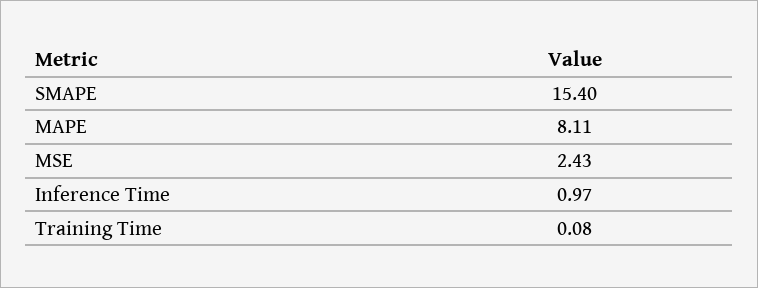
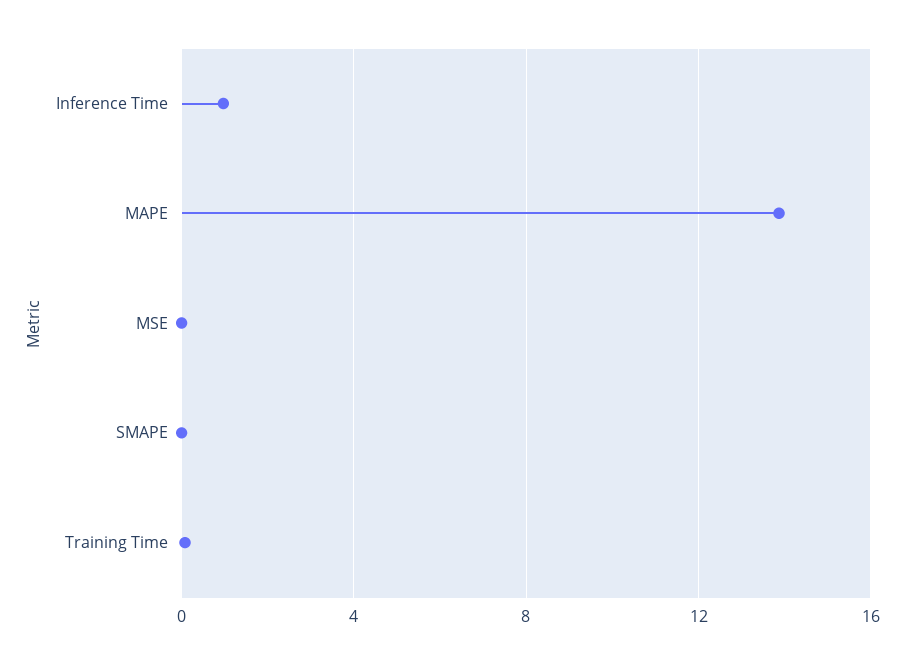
SMAPE: 15.4 -> 0
MAPE: 8.11 -> 14
MSE: 2.43 -> 0

